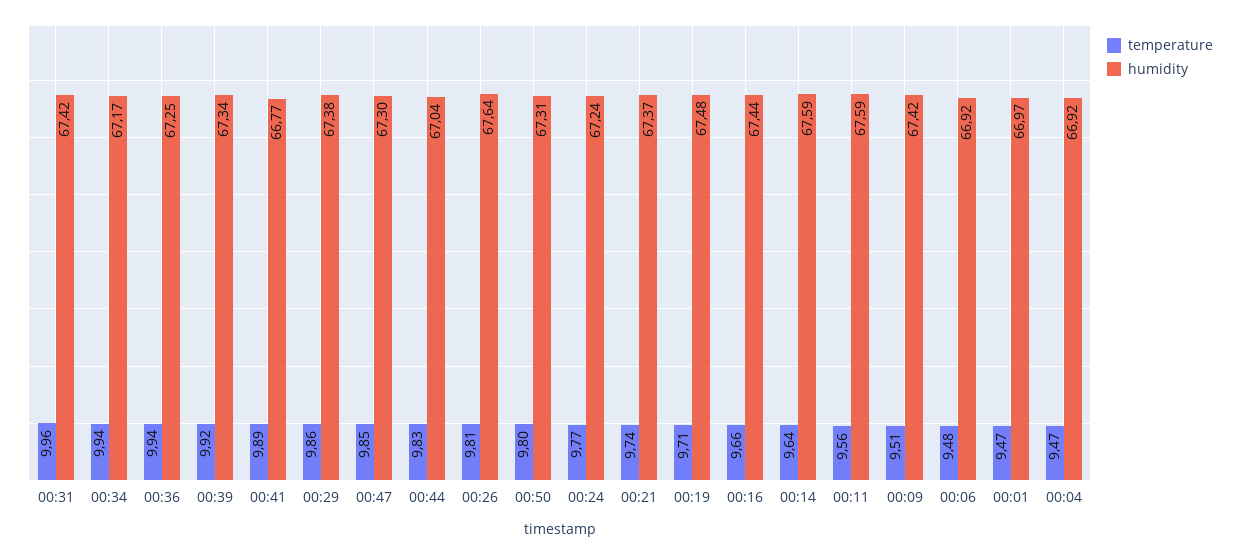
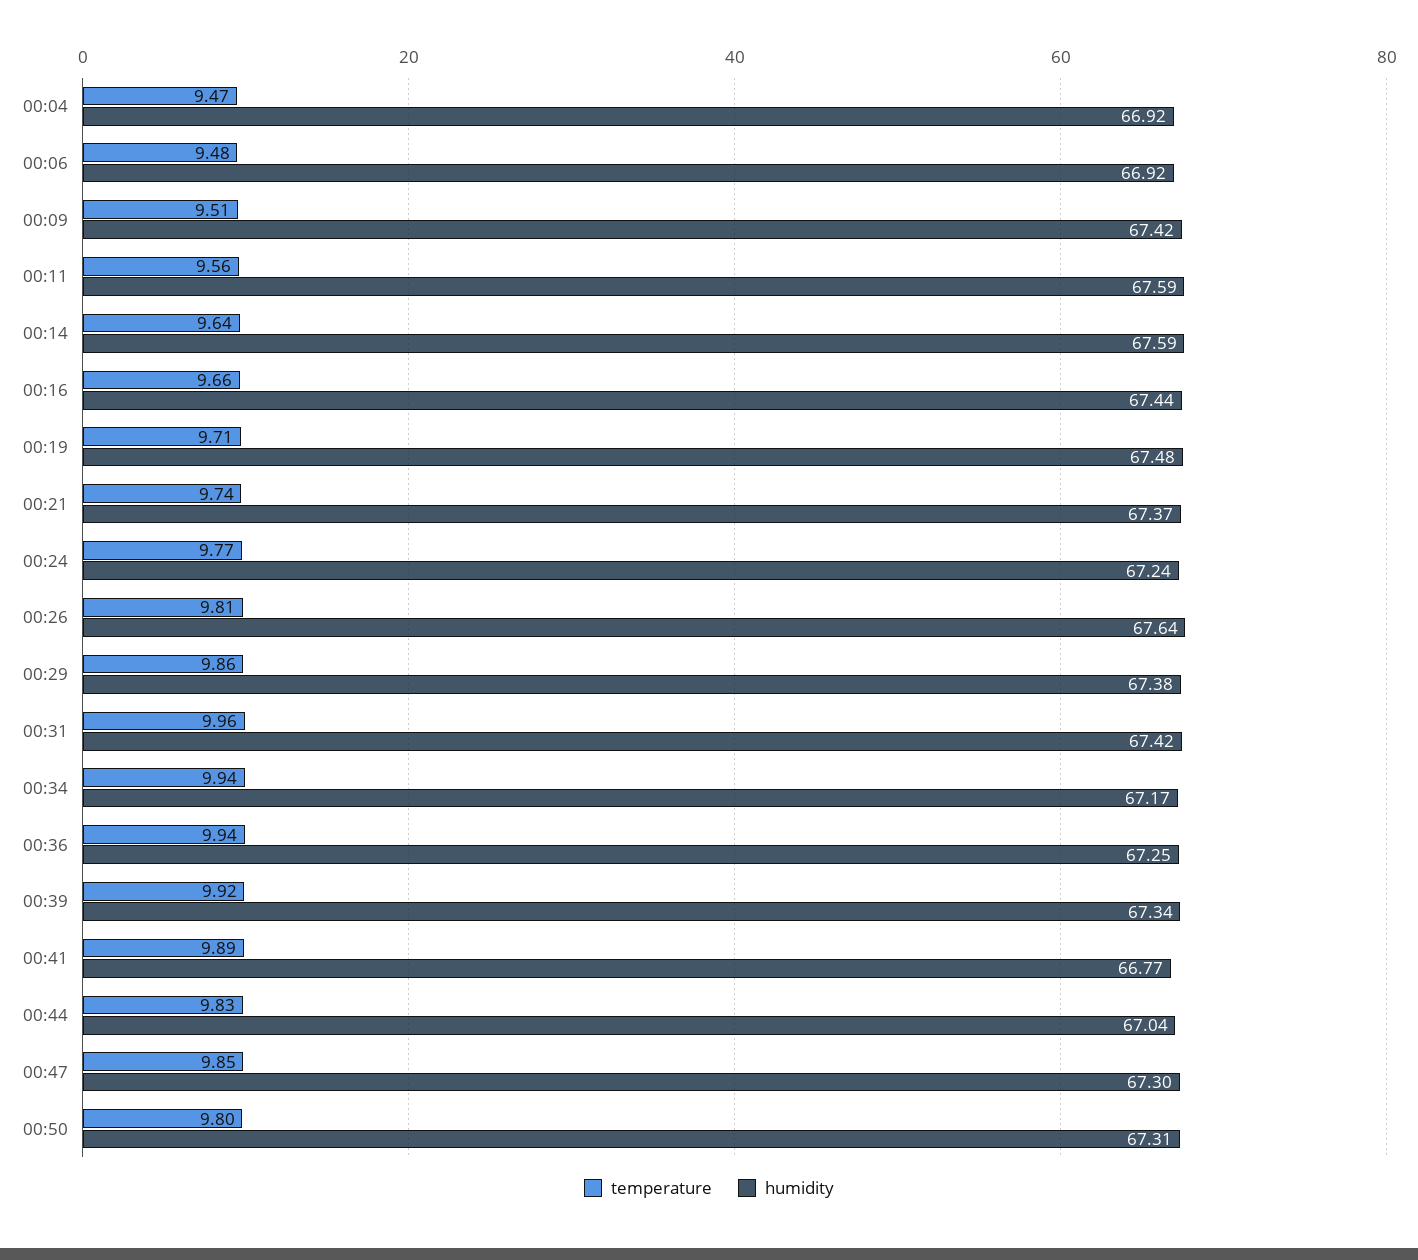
temperature, 00:01: 9.47 -> none
humidity, 00:01: 66.97 -> none

